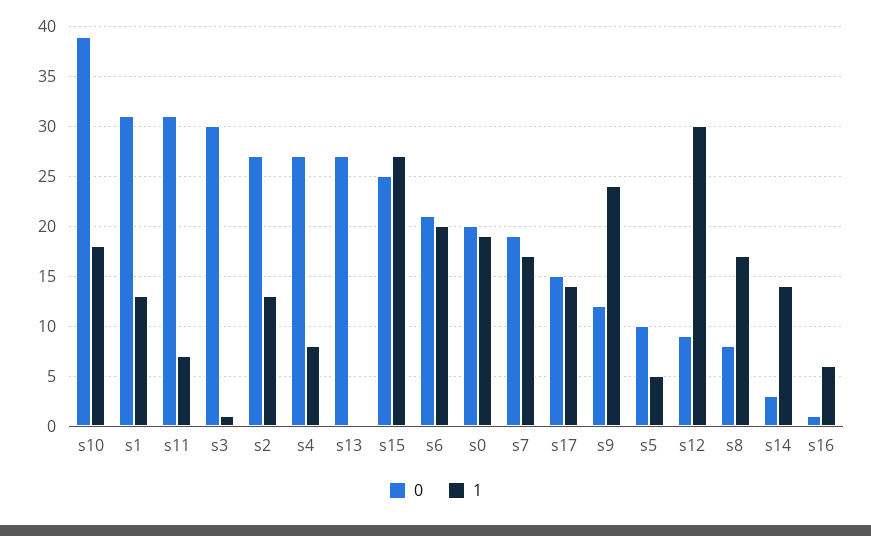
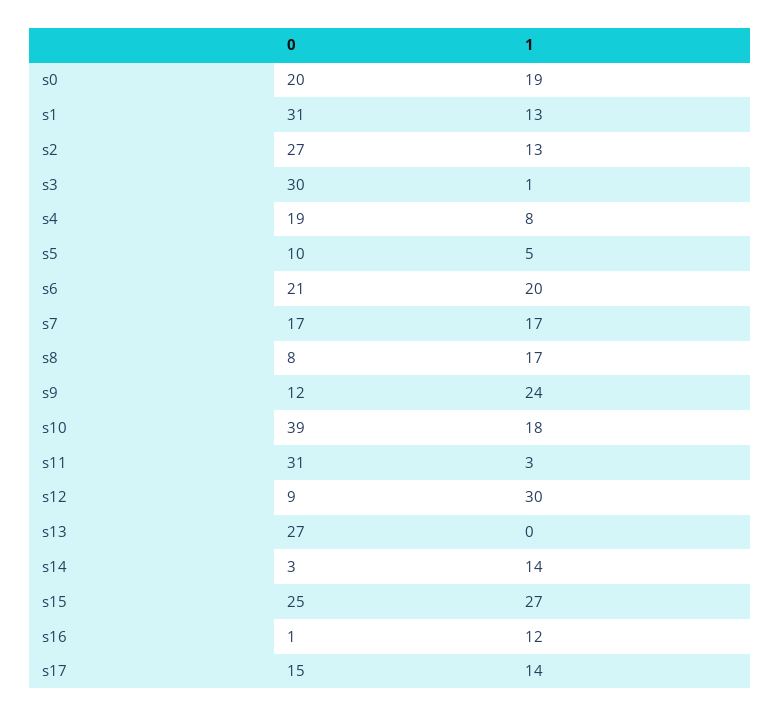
1, s11: 7 -> 3
0, s4: 27 -> 19
0, s7: 19 -> 17
1, s16: 6 -> 12

